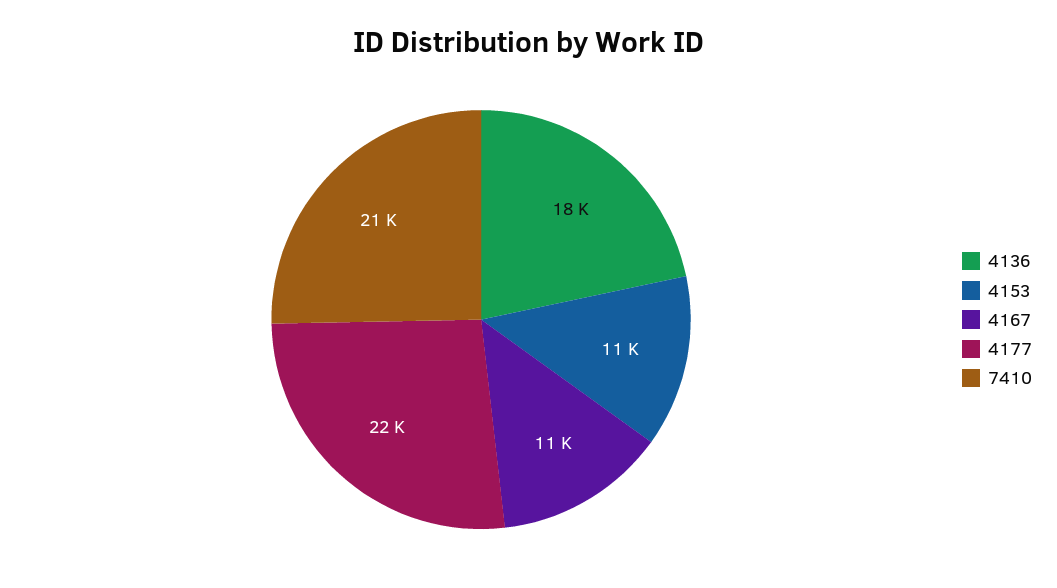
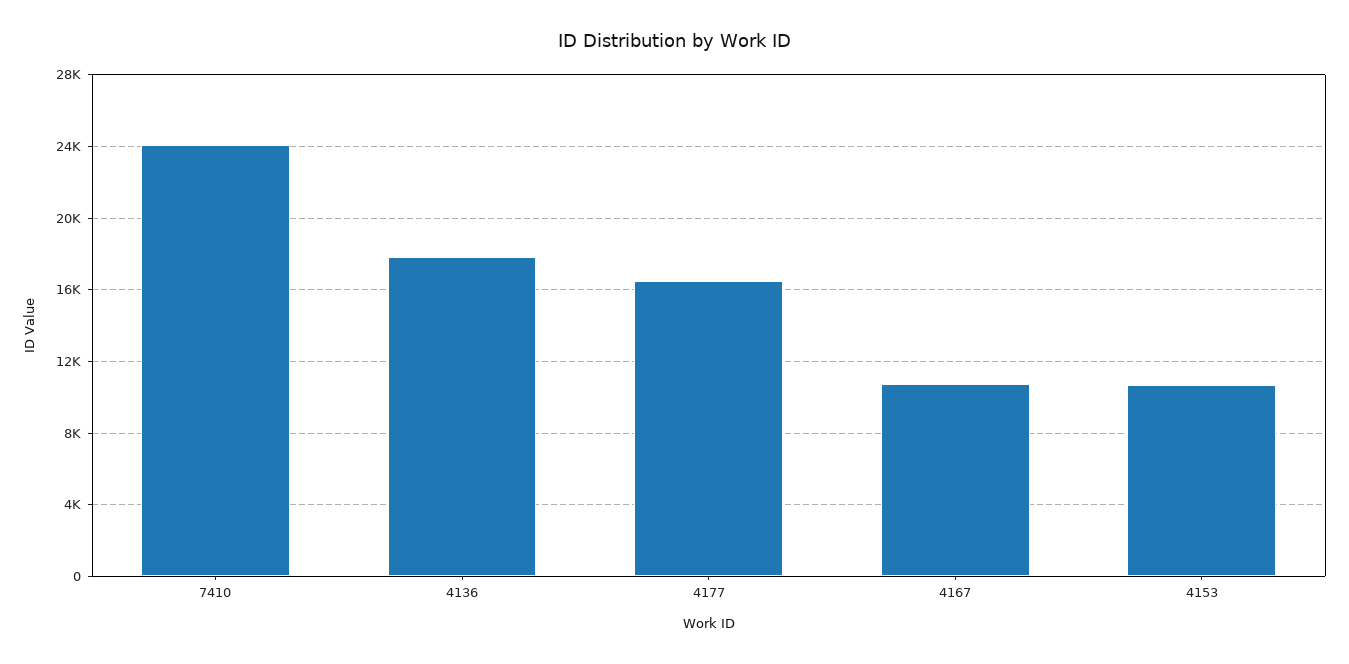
4177: 22000 -> 16500
7410: 21000 -> 24000

